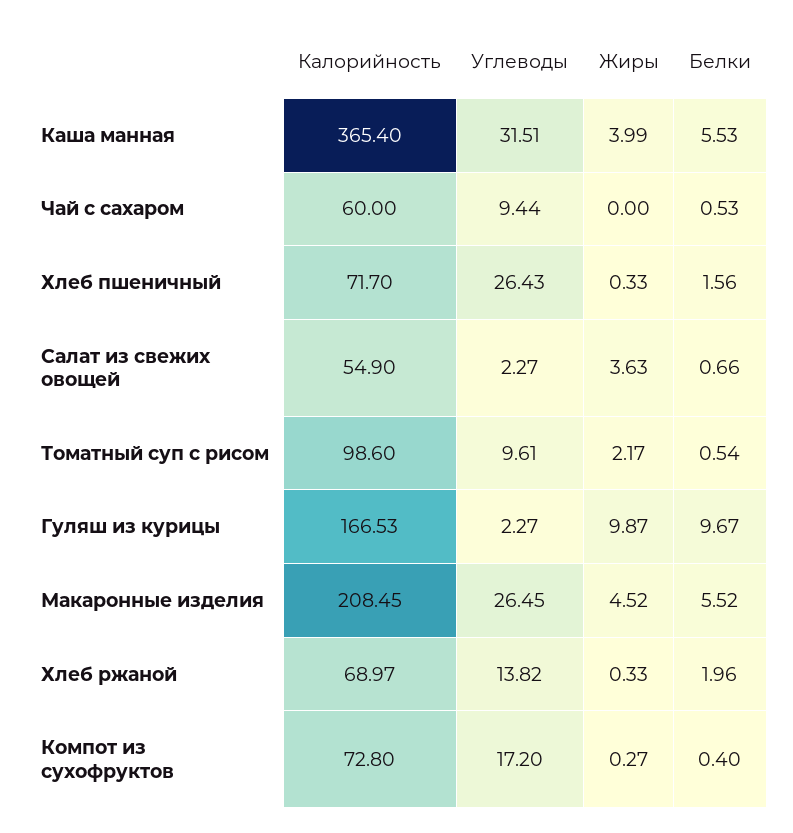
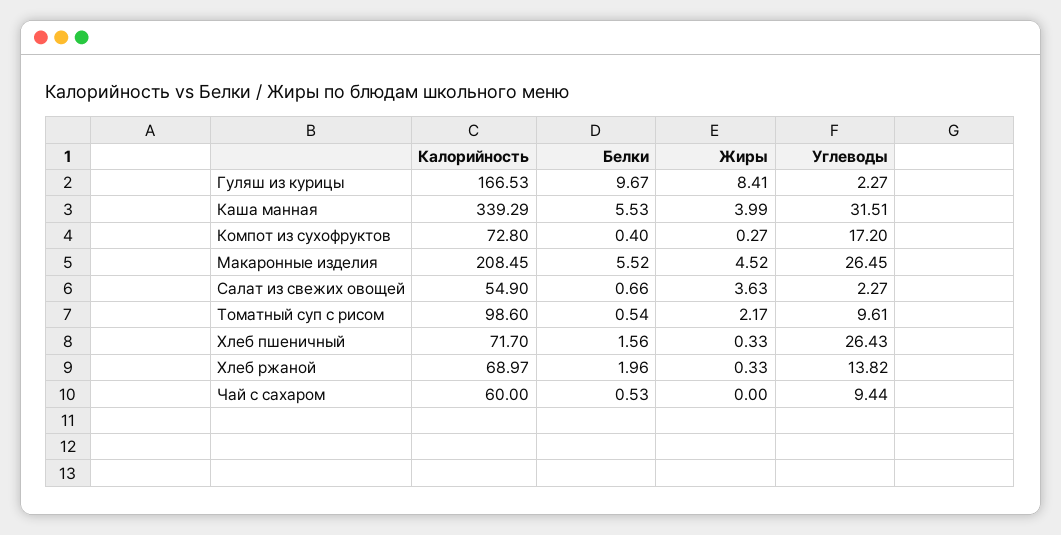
Калорийность, Каша манная: 365.4 -> 339.29
Жиры, Гуляш из курицы: 9.87 -> 8.41

